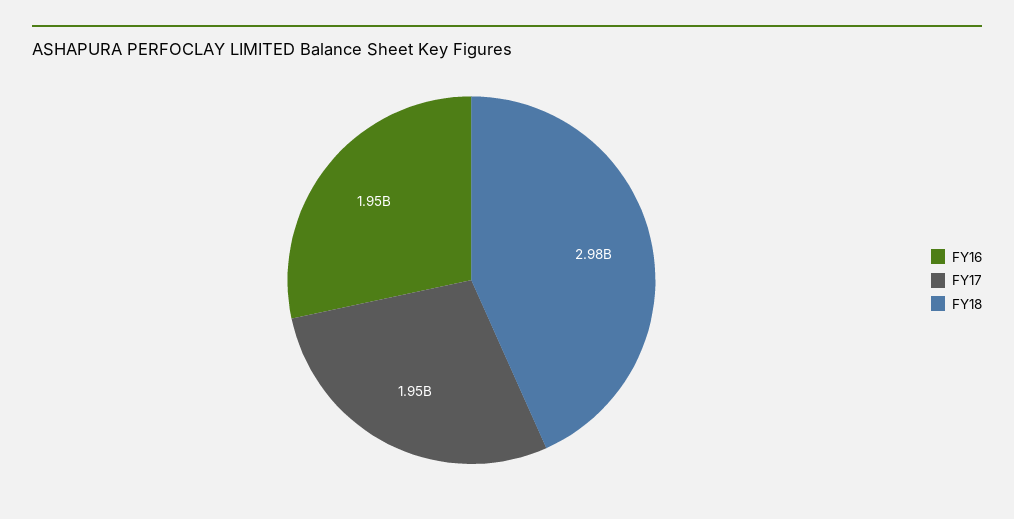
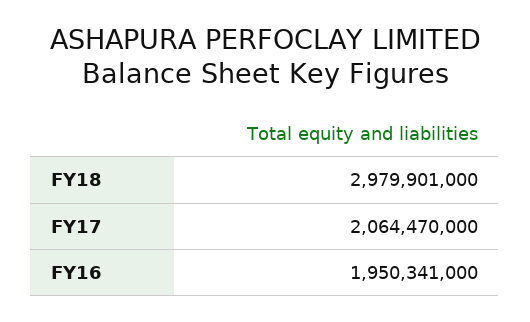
FY17: 1950000000 -> 2064470000

